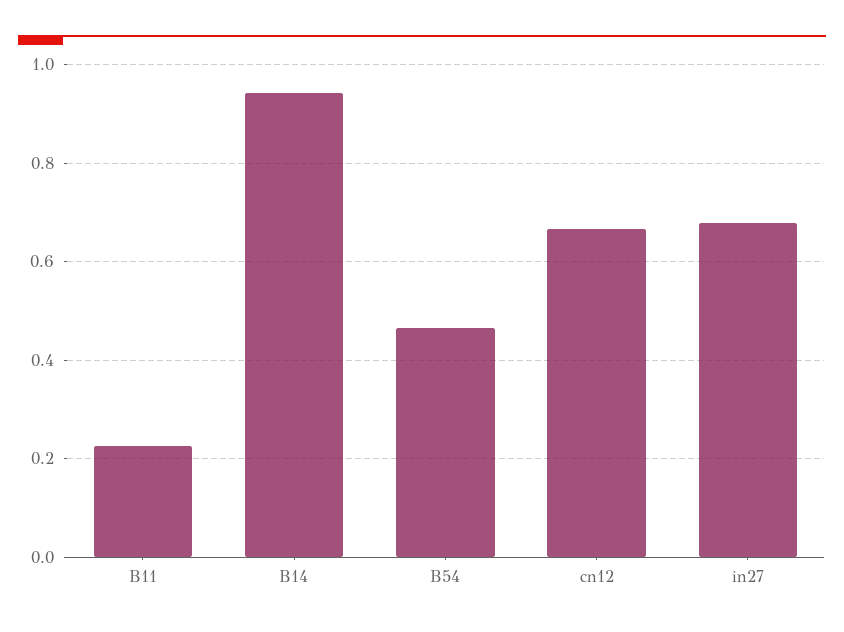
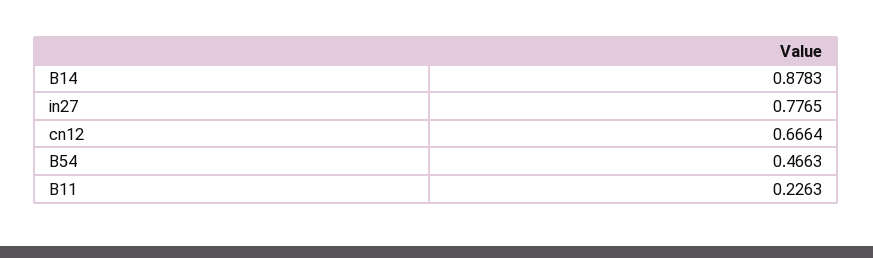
B14: 0.94 -> 0.8783
in27: 0.68 -> 0.7765

